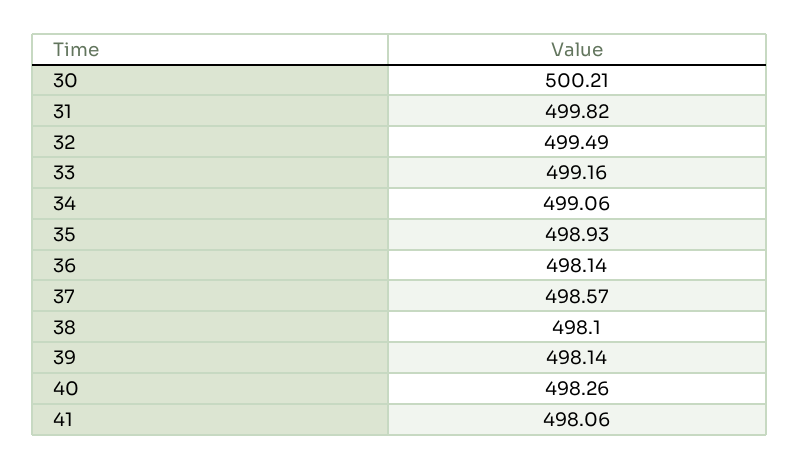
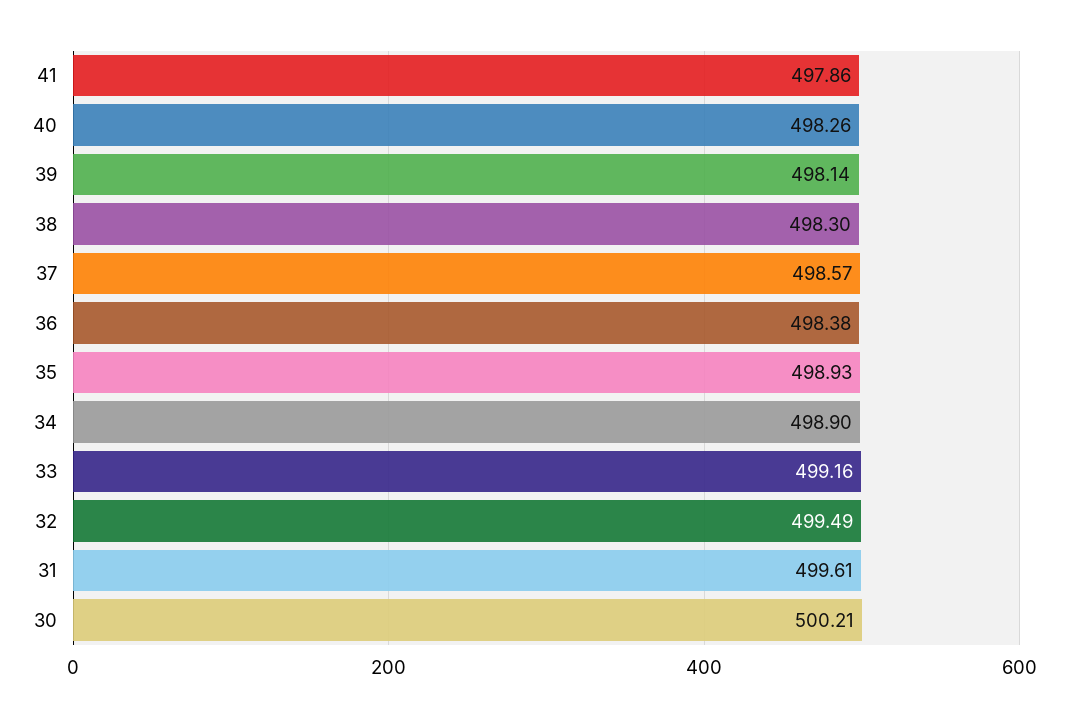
31: 499.82 -> 499.61
34: 499.06 -> 498.9
36: 498.14 -> 498.38
38: 498.1 -> 498.3
41: 498.06 -> 497.86

